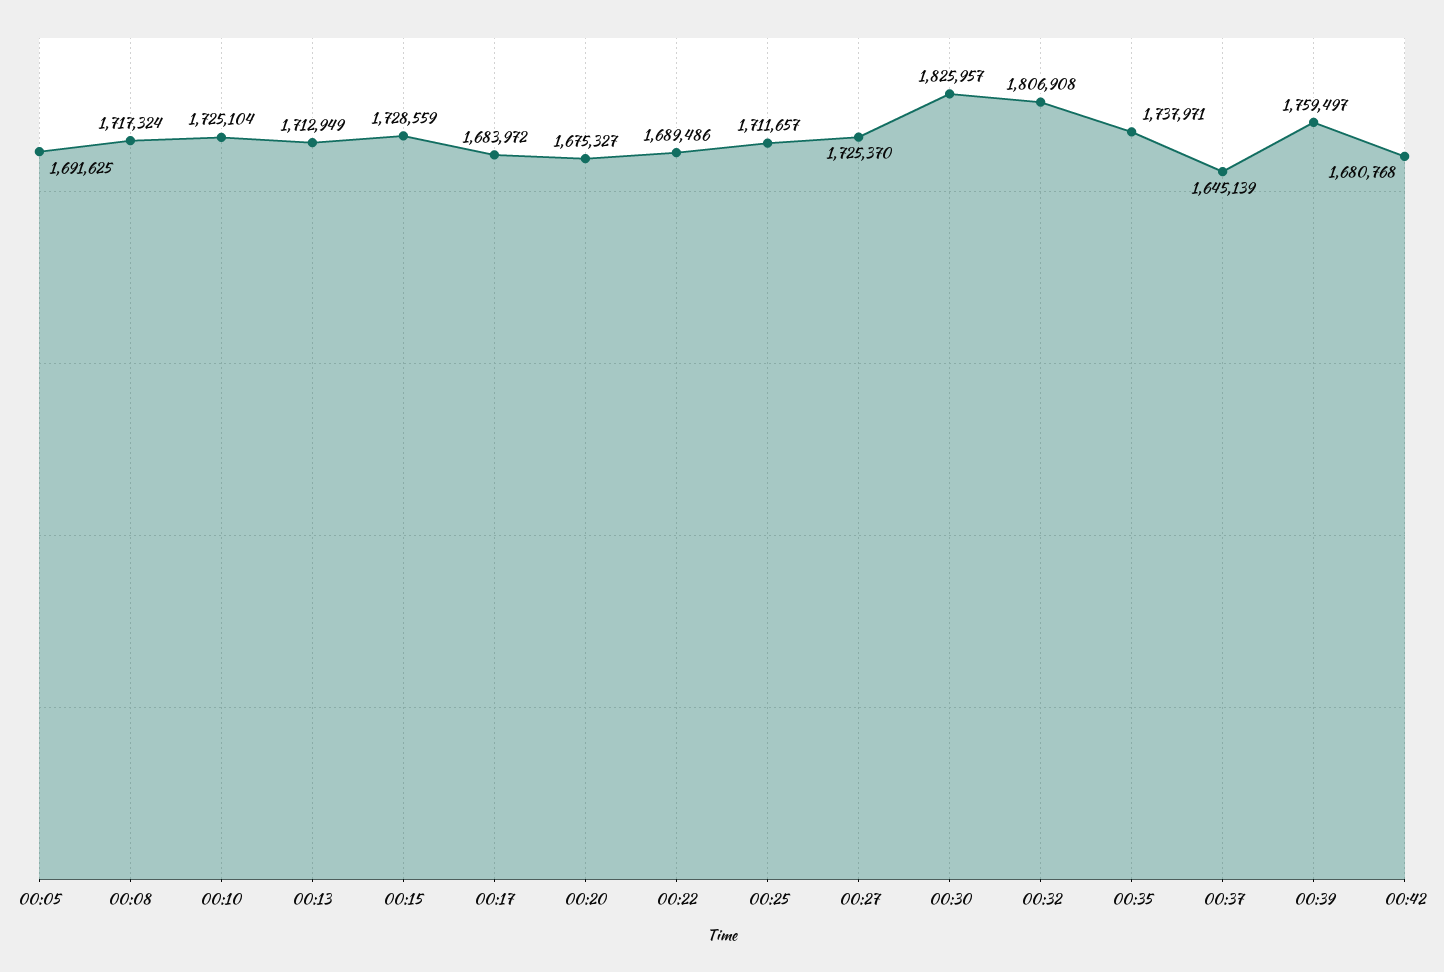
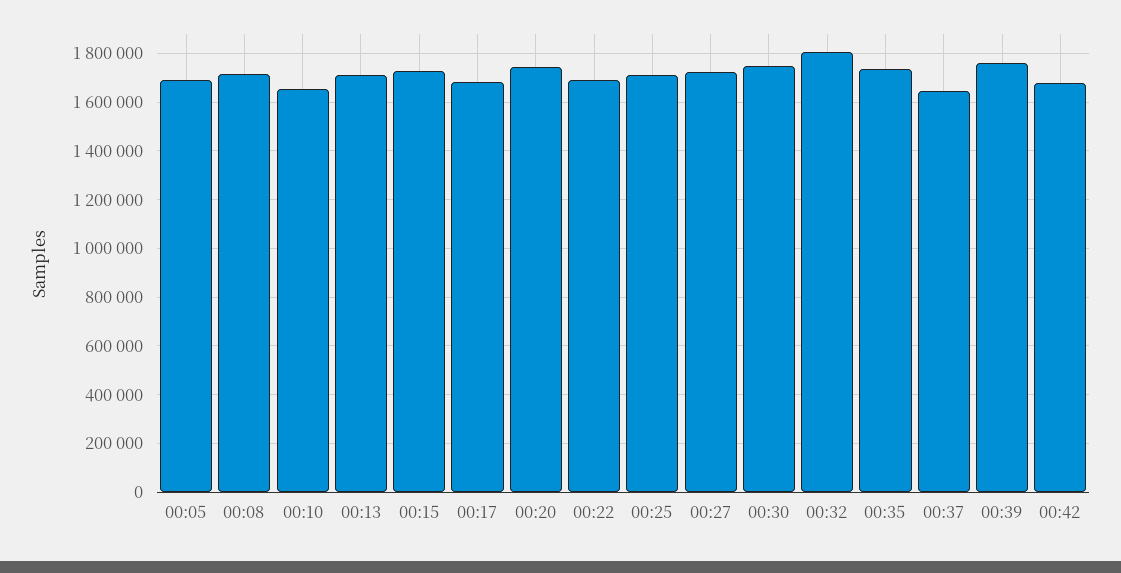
00:10: 1725104 -> 1650000
00:20: 1675327 -> 1750000
00:30: 1825957 -> 1750000

